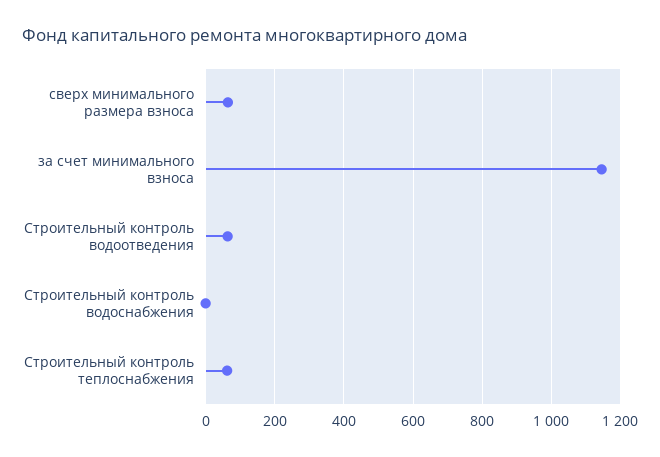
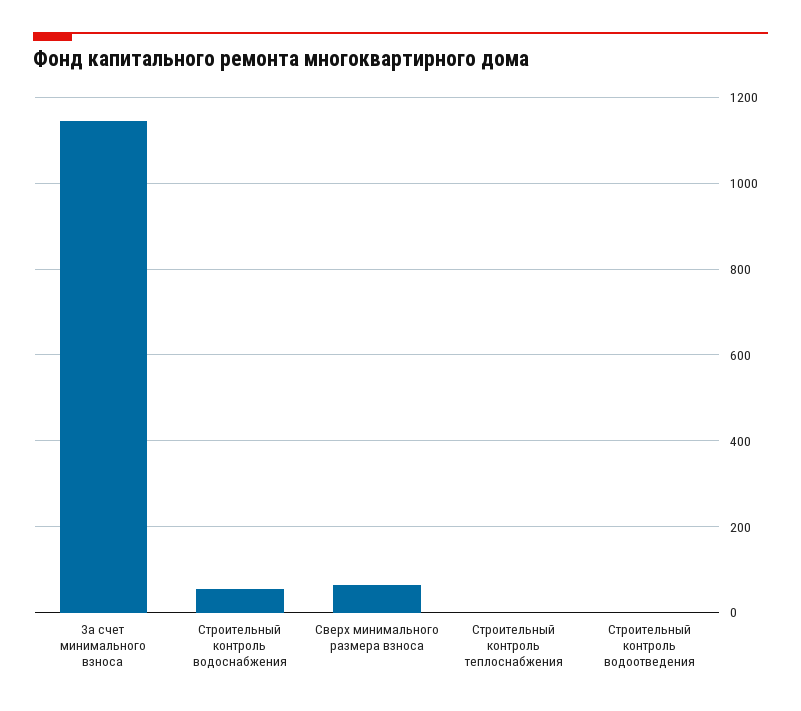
Строительный контроль водоотведения: 60 -> 0
Строительный контроль водоснабжения: 0 -> 60
Строительный контроль теплоснабжения: 60 -> 0

